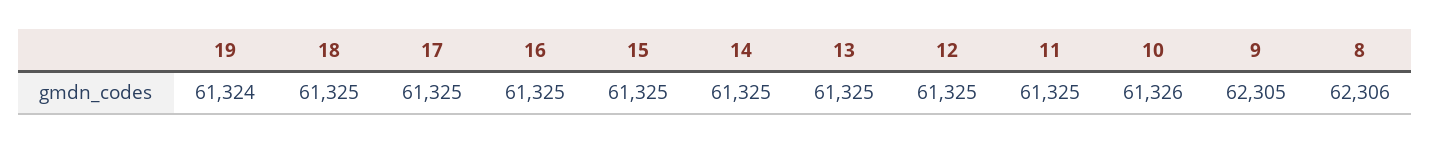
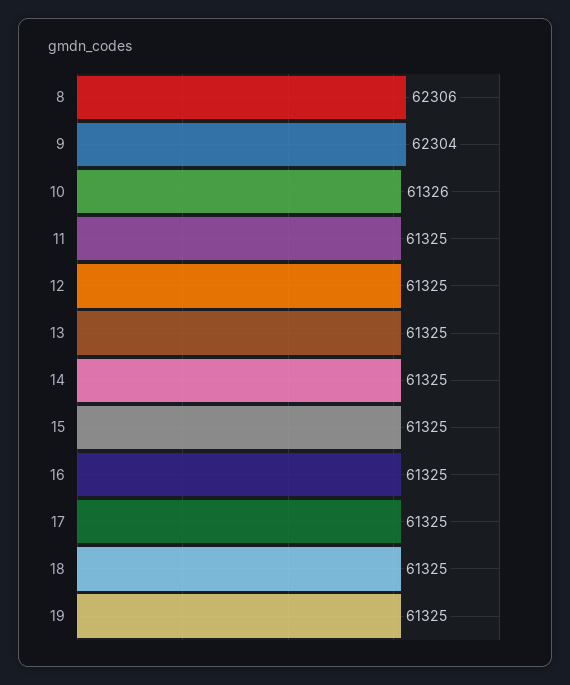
19: 61324 -> 61325
9: 62305 -> 62304

